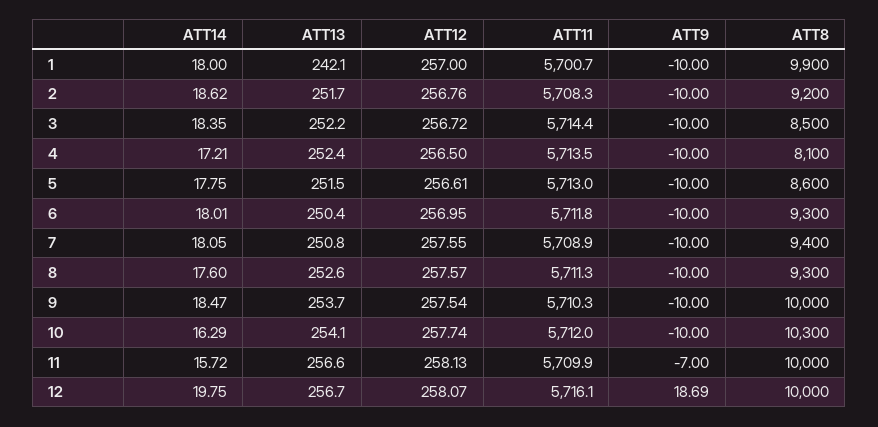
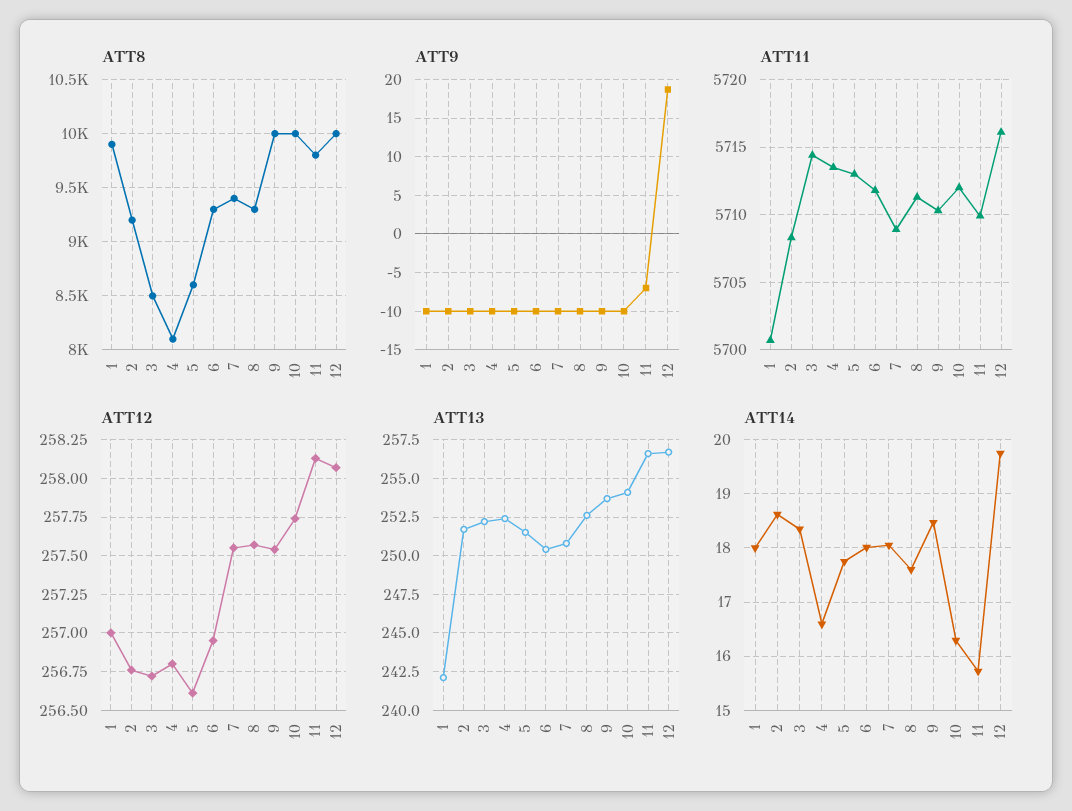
ATT14, 4: 17.21 -> 16.6
ATT12, 4: 256.5 -> 256.8
ATT8, 10: 10300 -> 10000
ATT8, 11: 10000 -> 9800

